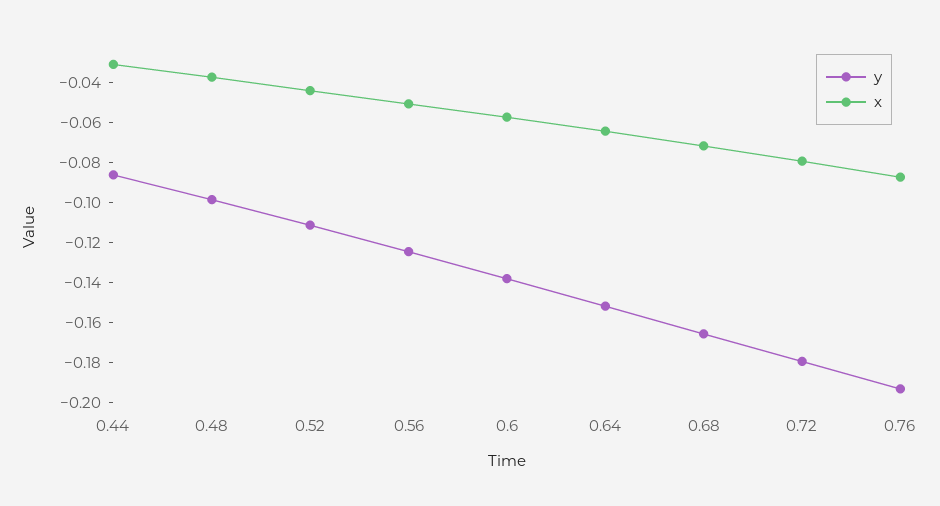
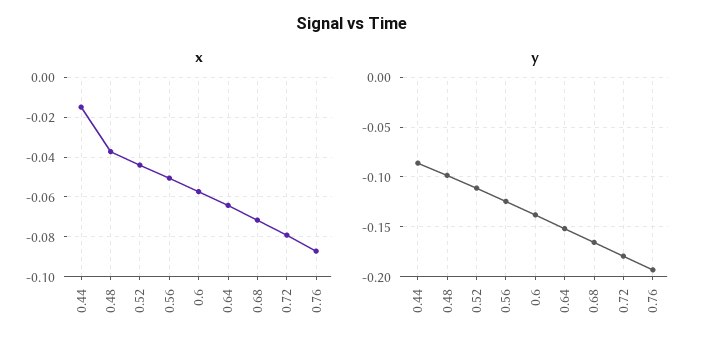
x, 0.44: -0.03 -> -0.015

